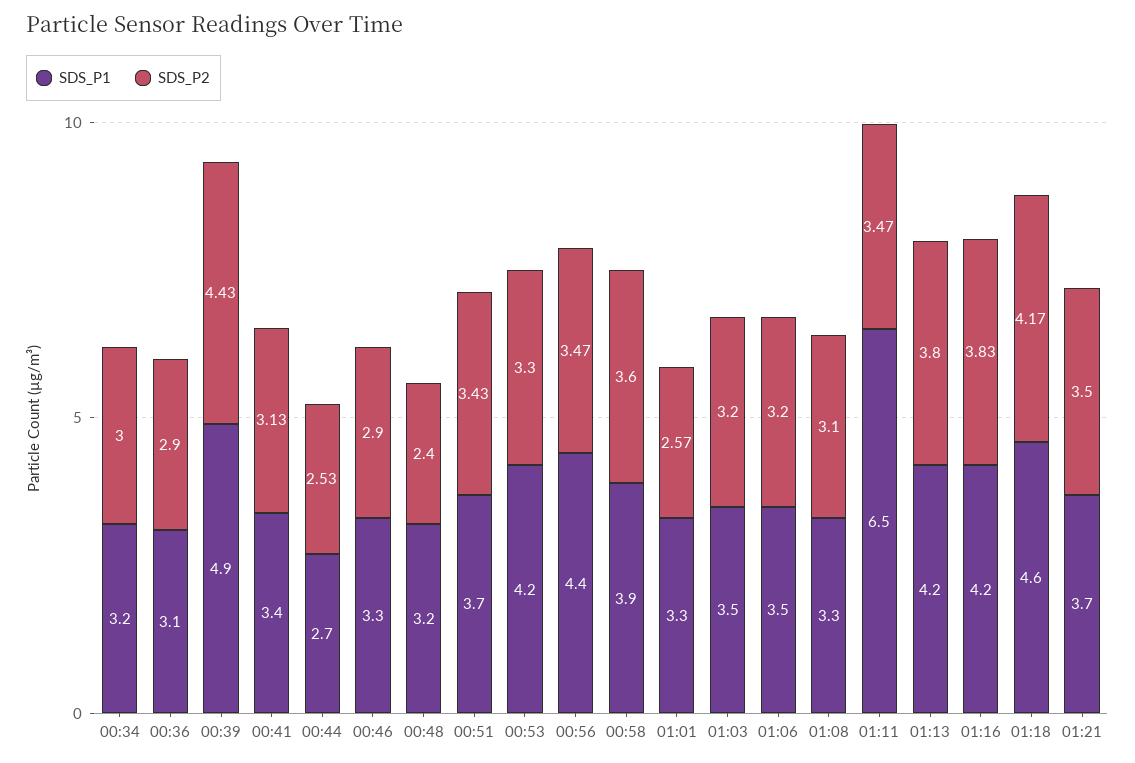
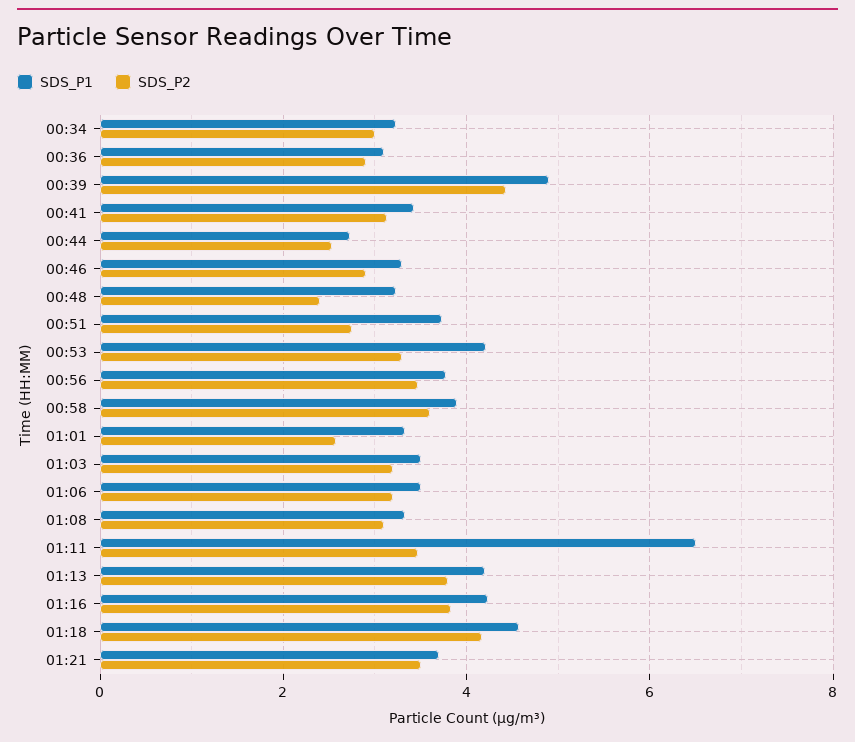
SDS_P2, 00:51: 3.43 -> 2.8
SDS_P1, 00:56: 4.4 -> 3.8

